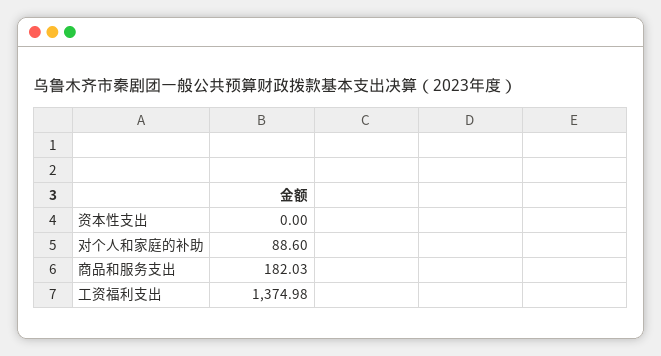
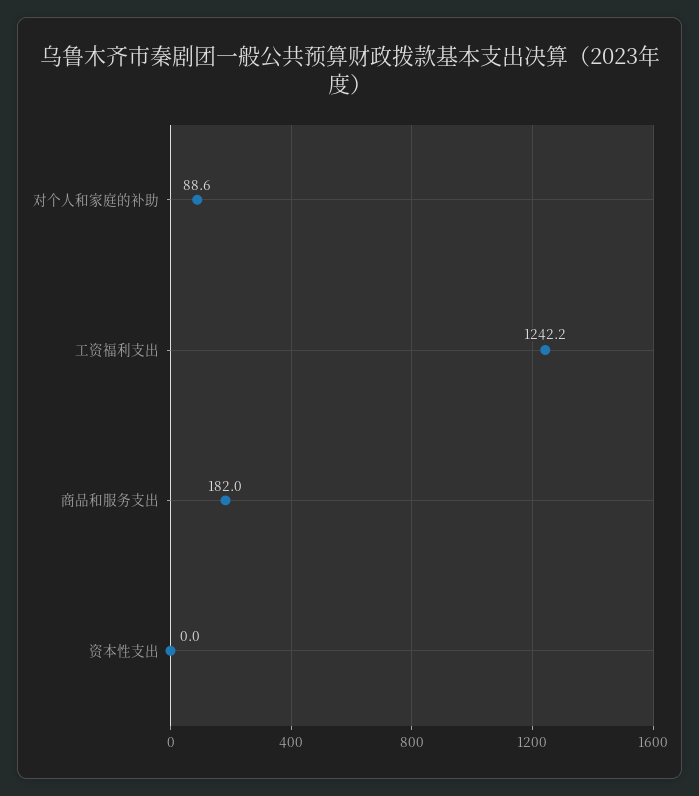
工资福利支出: 1374.98 -> 1242.2

